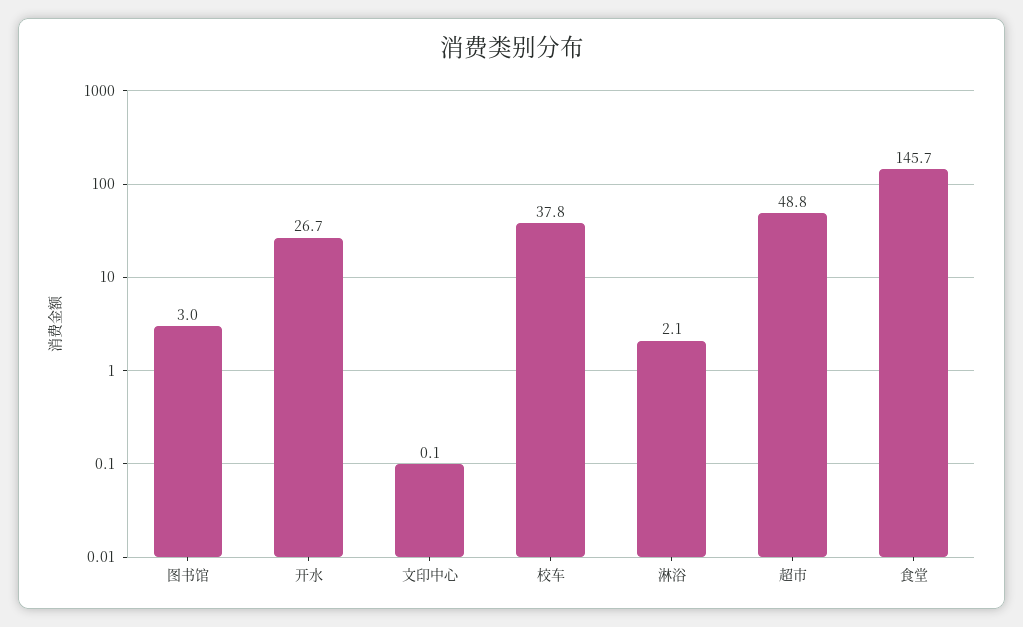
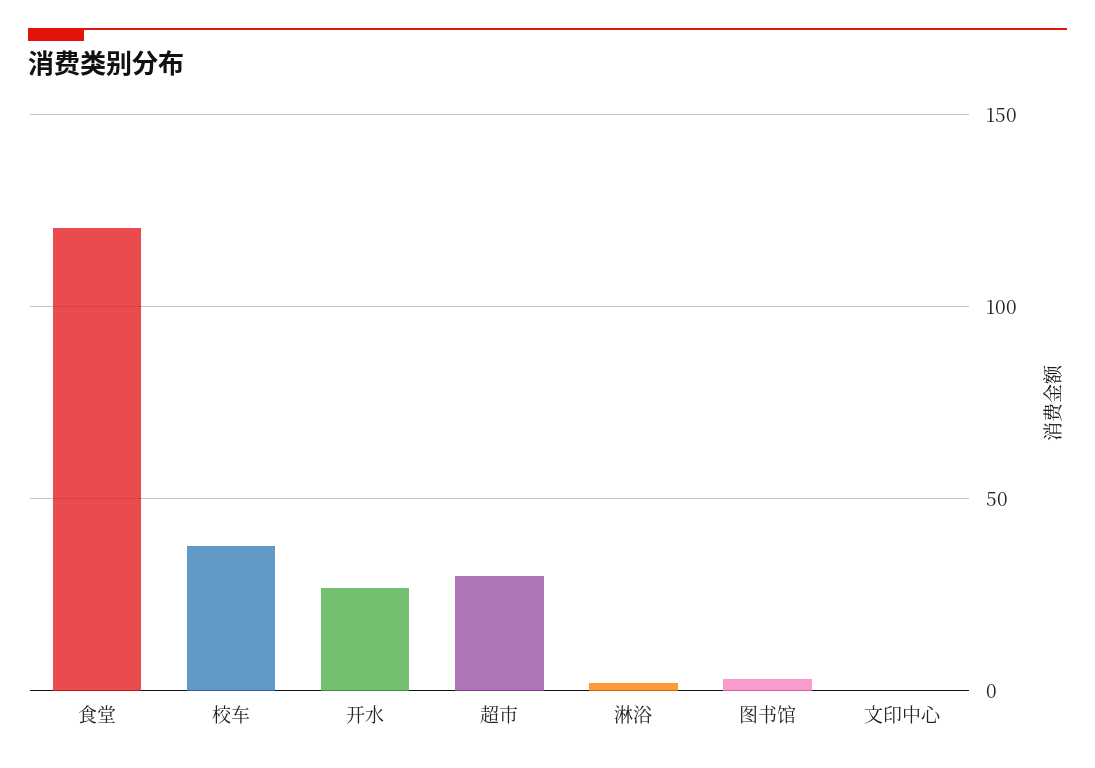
超市: 48.8 -> 30
食堂: 145.7 -> 120

